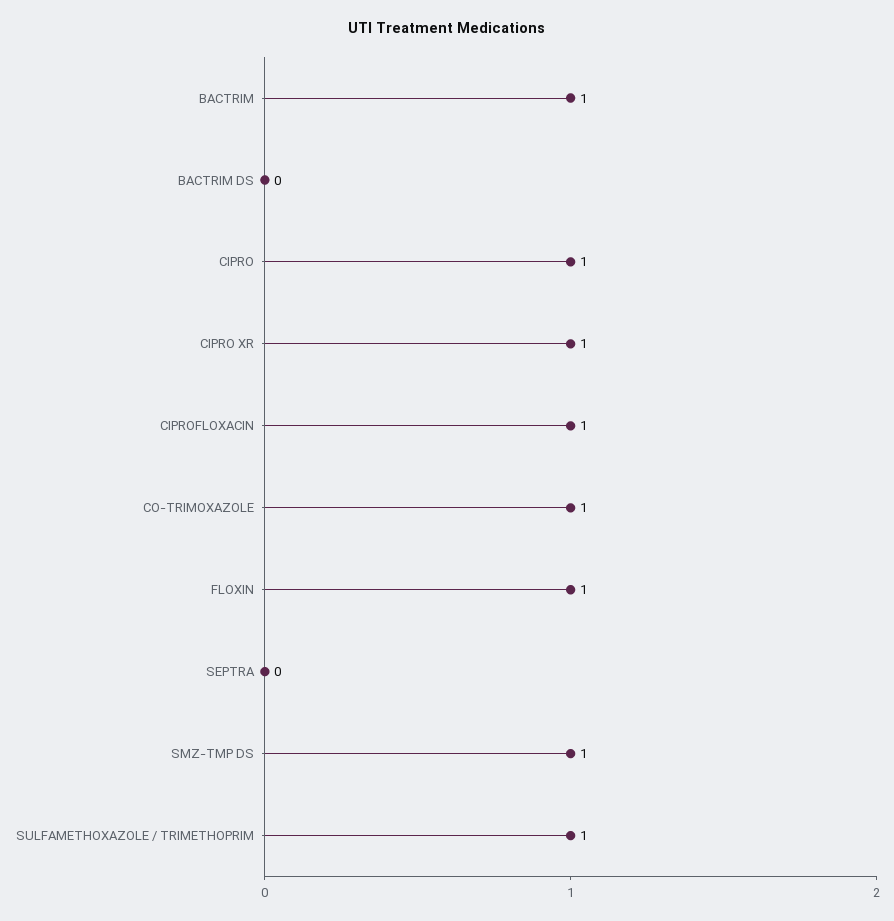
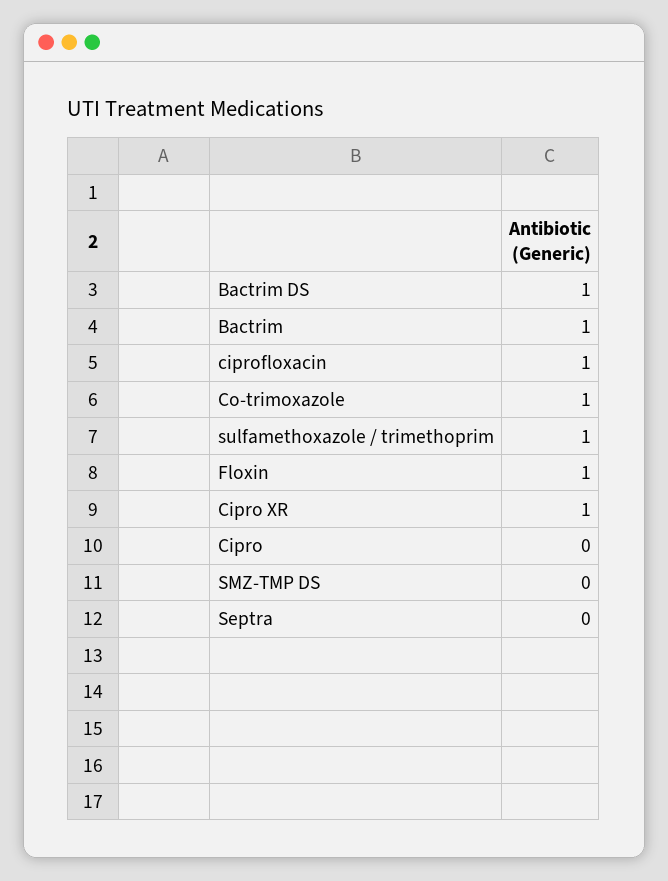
BACTRIM DS: 0 -> 1
CIPRO: 1 -> 0
SMZ-TMP DS: 1 -> 0

